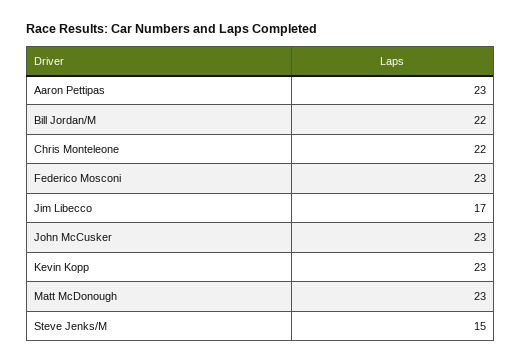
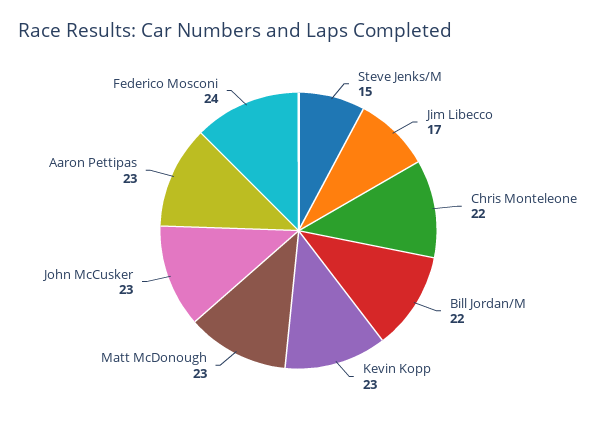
Federico Mosconi: 23 -> 24

